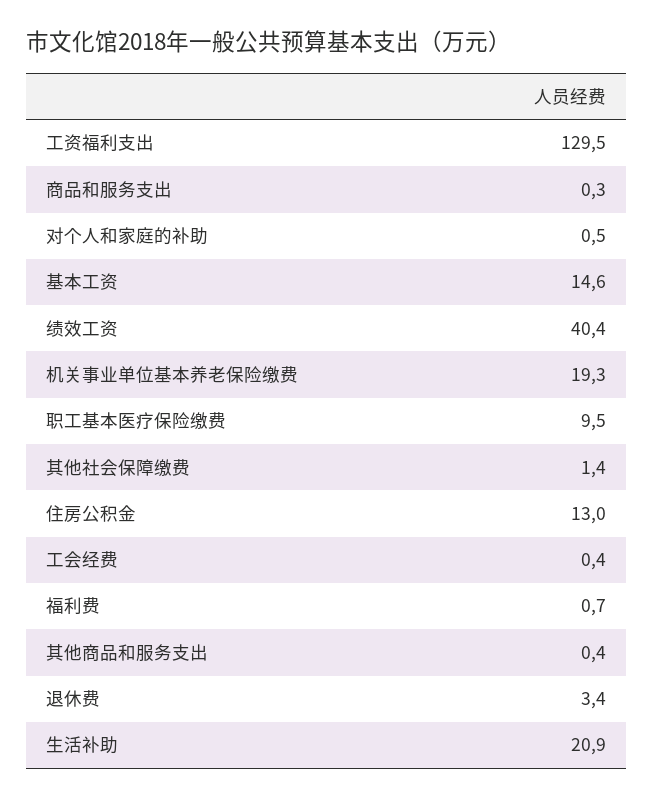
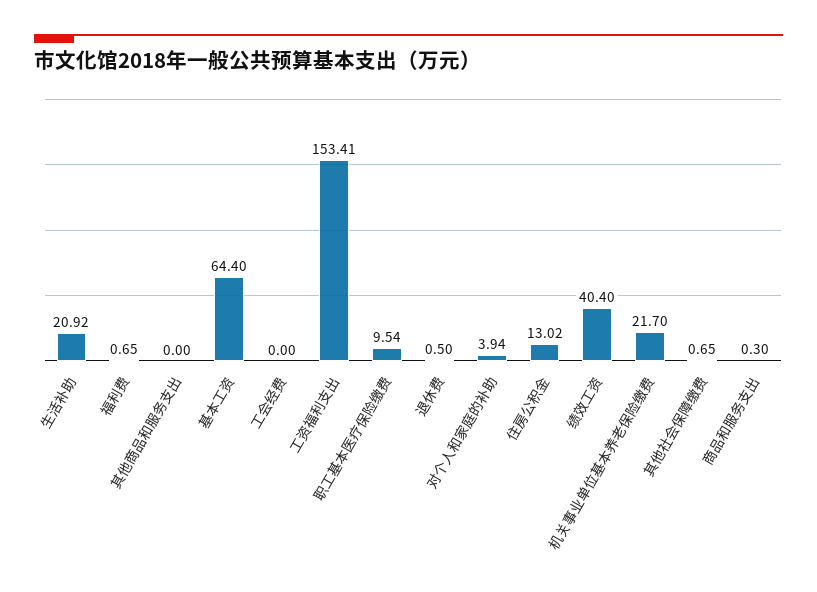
工资福利支出: 129.5 -> 153.41
对个人和家庭的补助: 0.5 -> 3.94
基本工资: 14.6 -> 64.4
机关事业单位基本养老保险缴费: 19.3 -> 21.7
其他社会保障缴费: 1.4 -> 0.65
工会经费: 0.4 -> 0
其他商品和服务支出: 0.4 -> 0
退休费: 3.4 -> 0.5

